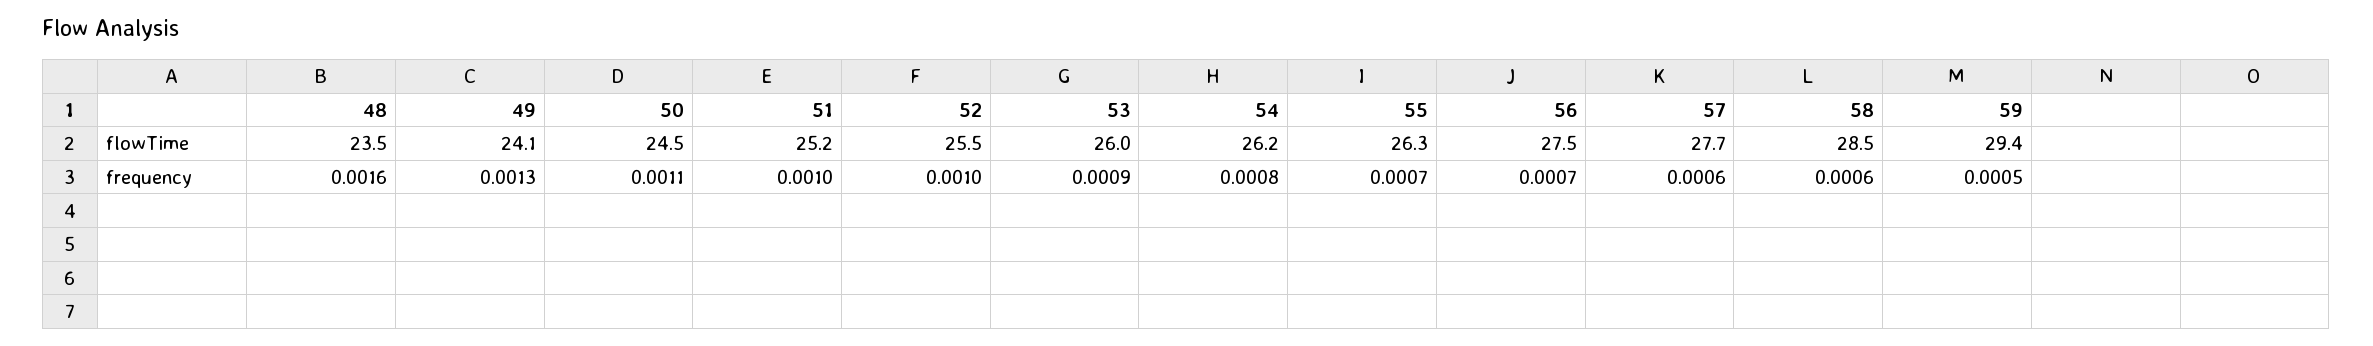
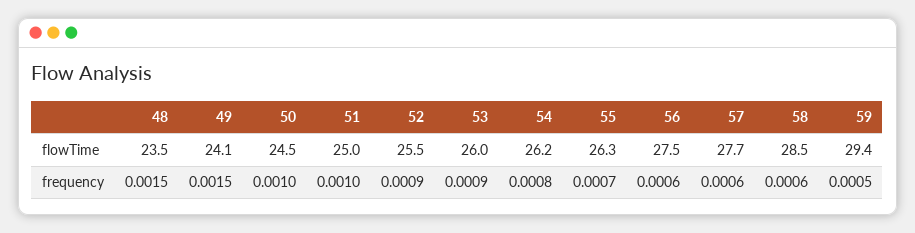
51, flowTime: 25.2 -> 25
48, frequency: 0.0016 -> 0.0015
49, frequency: 0.0013 -> 0.0015
50, frequency: 0.0011 -> 0.001
52, frequency: 0.001 -> 0.0009
56, frequency: 0.0007 -> 0.0006

